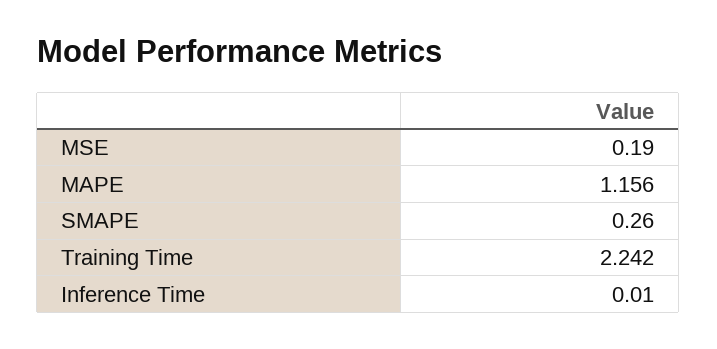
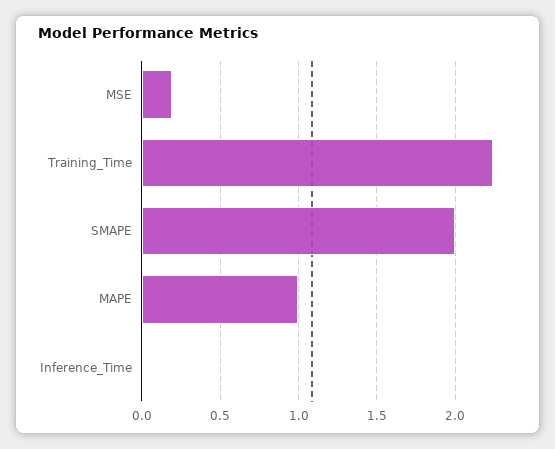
MAPE: 1.156 -> 1
SMAPE: 0.26 -> 2

